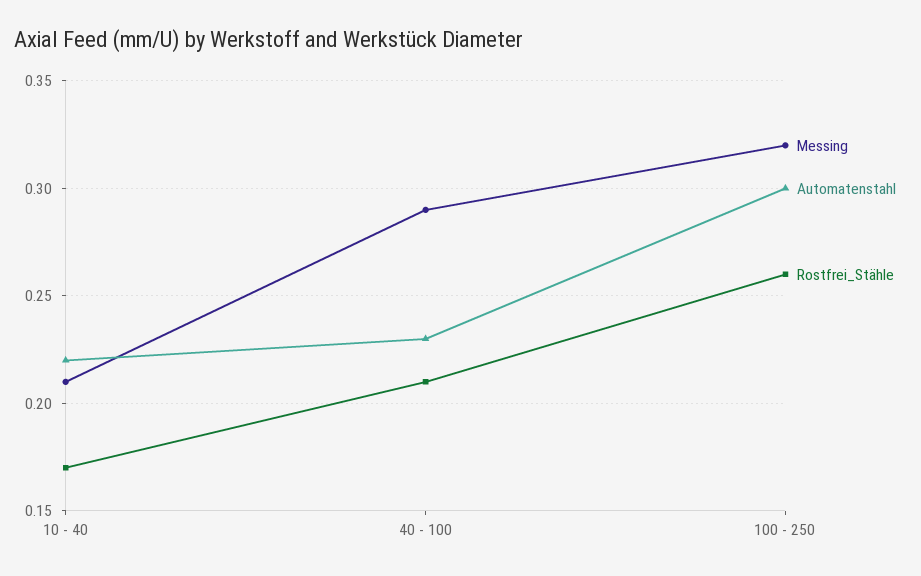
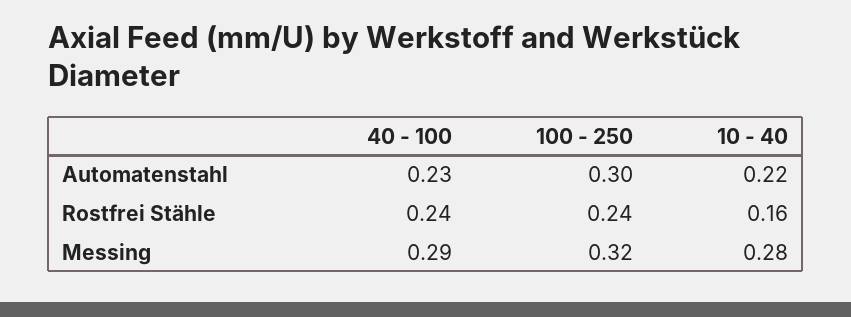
Messing, 10 - 40: 0.21 -> 0.28
Rostfrei_Stähle, 10 - 40: 0.17 -> 0.16
Rostfrei_Stähle, 40 - 100: 0.21 -> 0.24
Rostfrei_Stähle, 100 - 250: 0.26 -> 0.24

